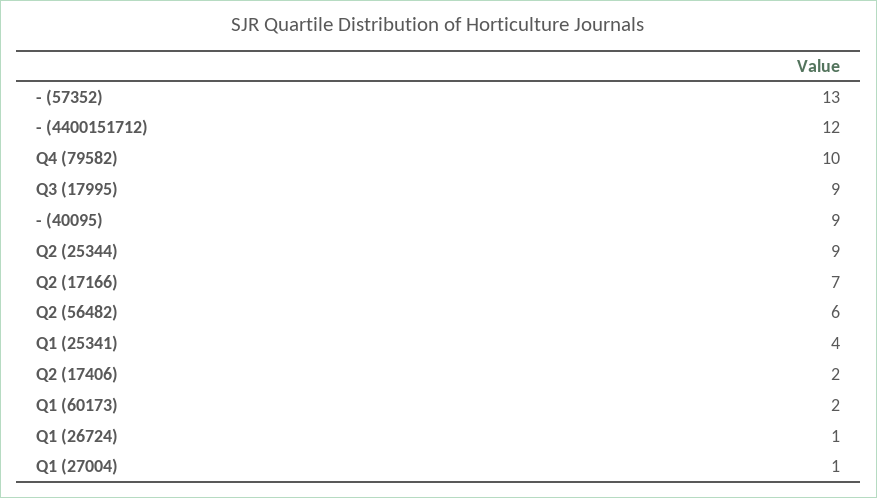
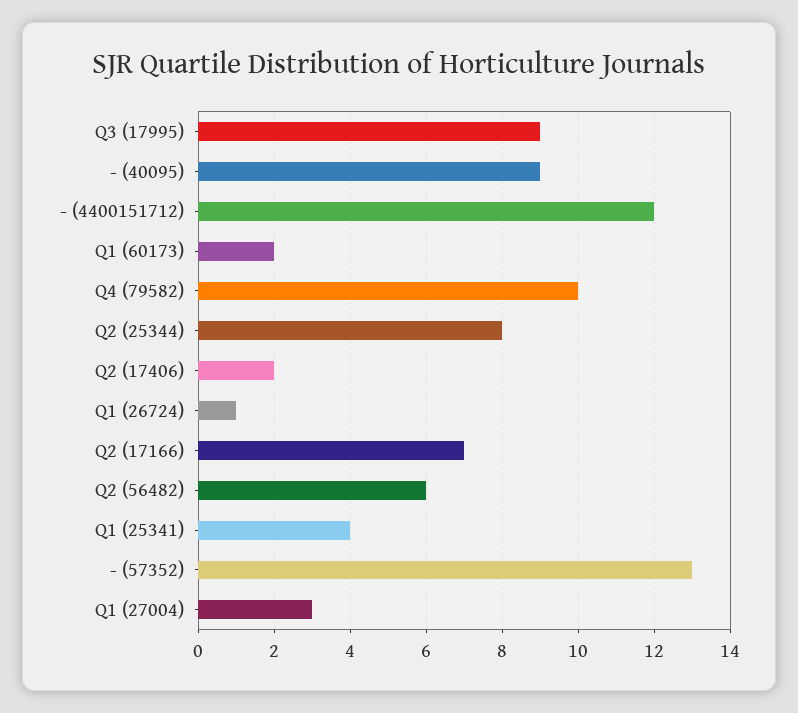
Q2 (25344): 9 -> 8
Q1 (27004): 1 -> 3

